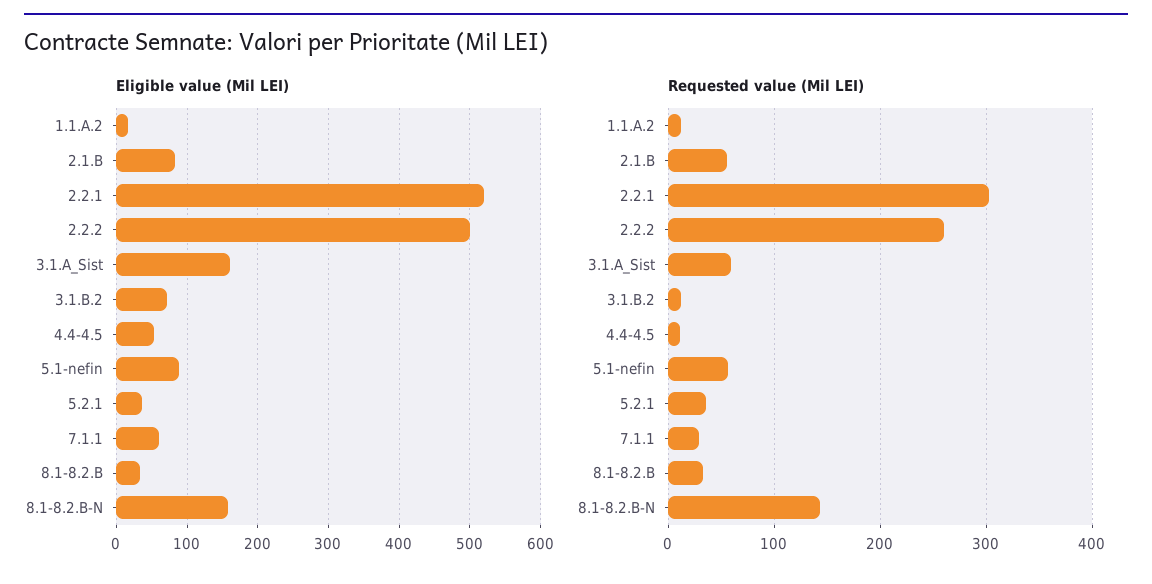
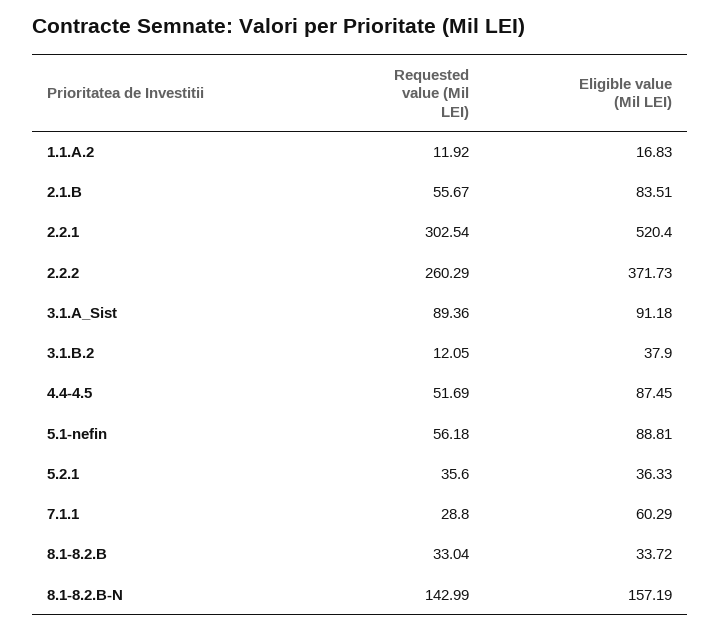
Eligible value (Mil LEI), 2.2.2: 500 -> 371.73
Eligible value (Mil LEI), 3.1.A_Sist: 160 -> 91.18
Eligible value (Mil LEI), 3.1.B.2: 70 -> 37.9
Eligible value (Mil LEI), 4.4-4.5: 50 -> 87.45
Requested value (Mil LEI), 3.1.A_Sist: 60 -> 89.36
Requested value (Mil LEI), 4.4-4.5: 10 -> 51.69

